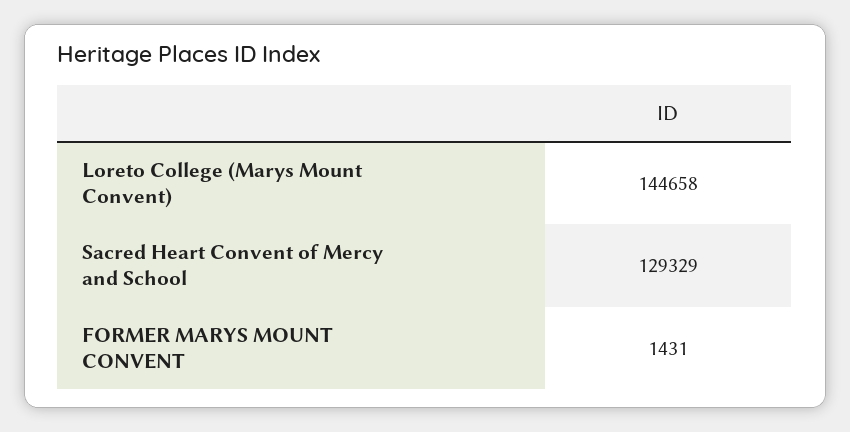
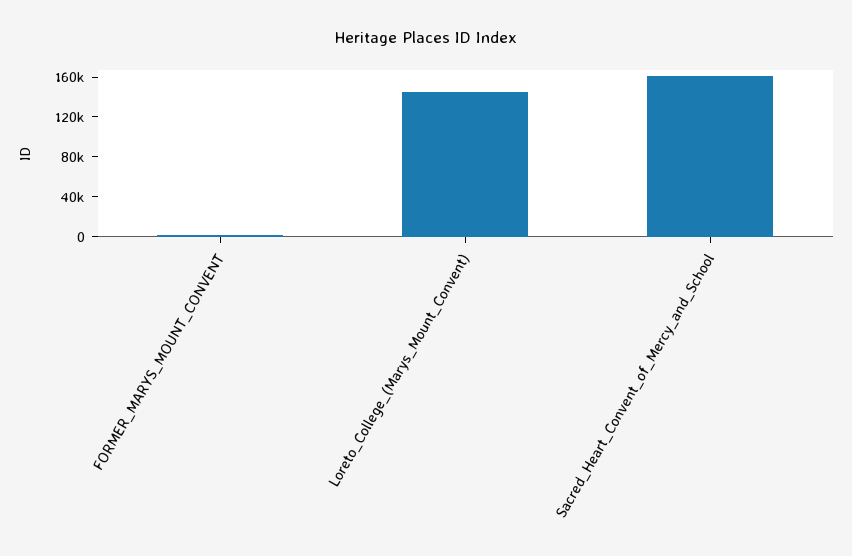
Sacred Heart Convent of Mercy and School: 129329 -> 160000

